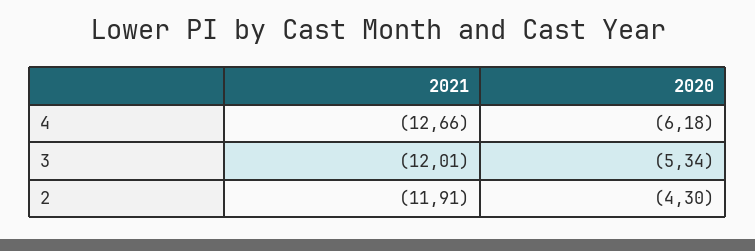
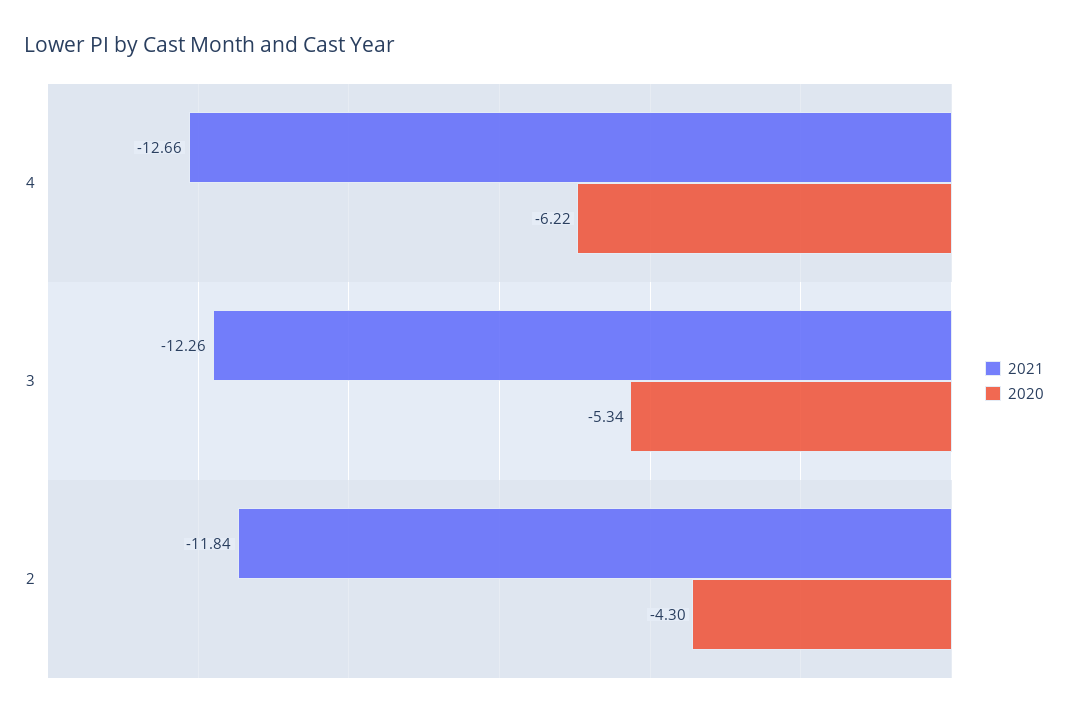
2020, 4: -6.18 -> -6.22
2021, 3: -12.01 -> -12.26
2021, 2: -11.91 -> -11.84

